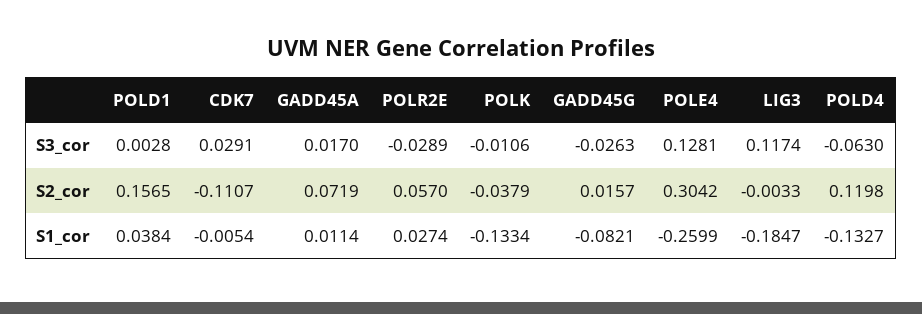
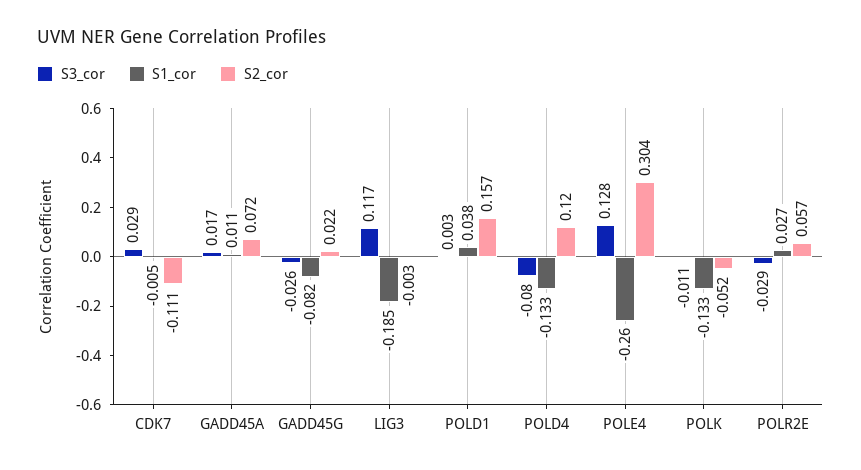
S3_cor, POLD4: -0.063 -> -0.08
S2_cor, POLK: -0.0379 -> -0.052
S2_cor, GADD45G: 0.0157 -> 0.022

